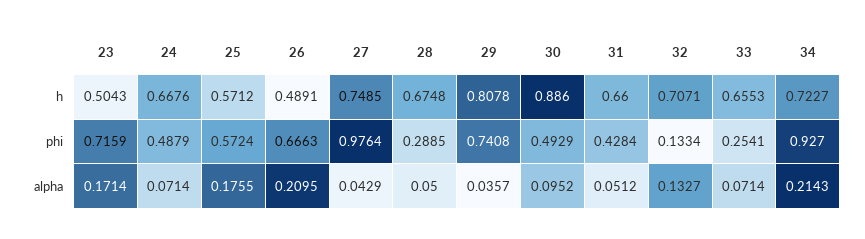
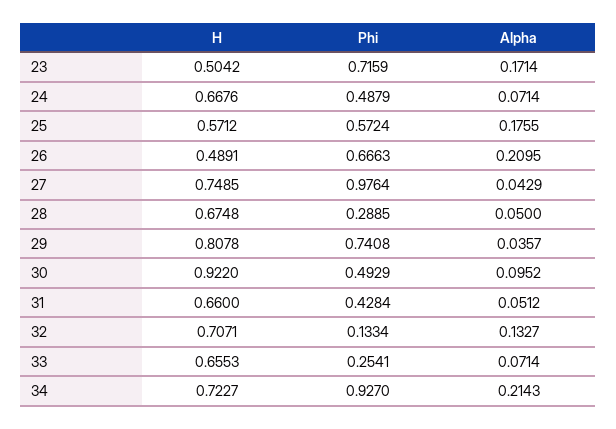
23, h: 0.5043 -> 0.5042
30, h: 0.886 -> 0.922

